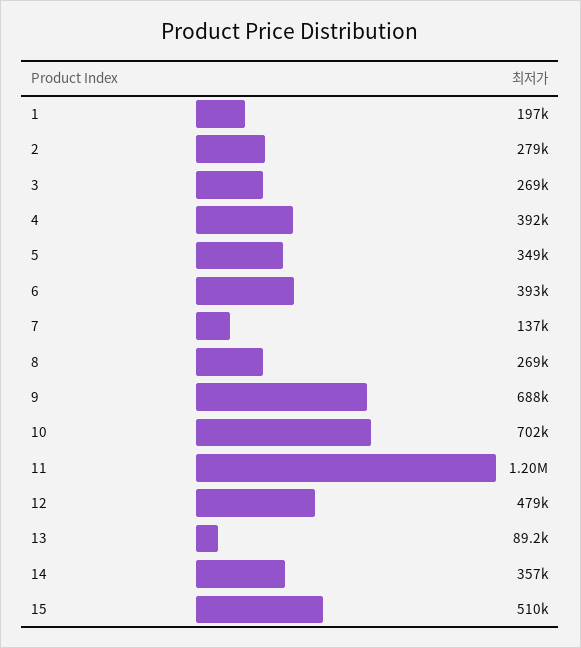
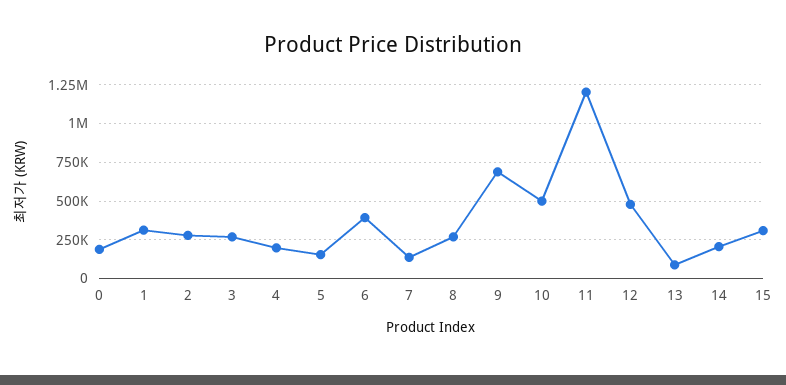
1: 197000 -> 300000
4: 392000 -> 200000
5: 349000 -> 150000
10: 702000 -> 500000
14: 357000 -> 200000
15: 510000 -> 300000
0: none -> 200000

